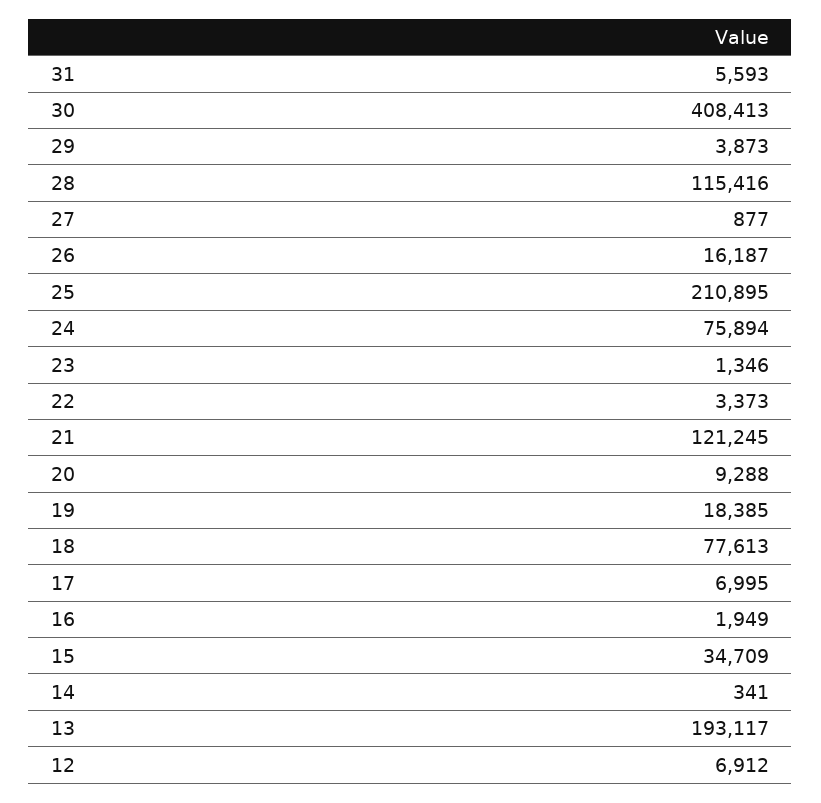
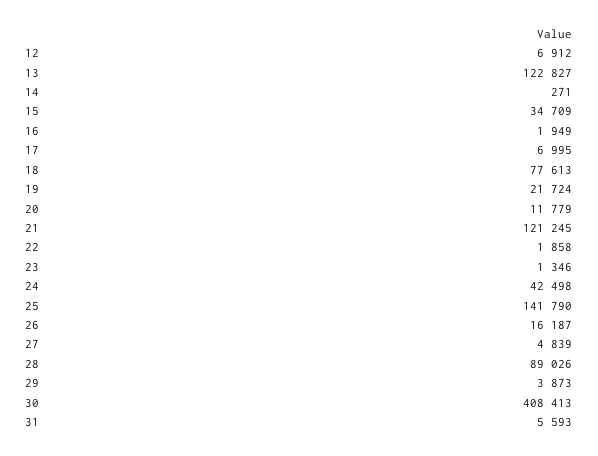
28: 115416 -> 89026
27: 877 -> 4839
25: 210895 -> 141790
24: 75894 -> 42498
22: 3373 -> 1858
20: 9288 -> 11779
19: 18385 -> 21724
14: 341 -> 271
13: 193117 -> 122827

